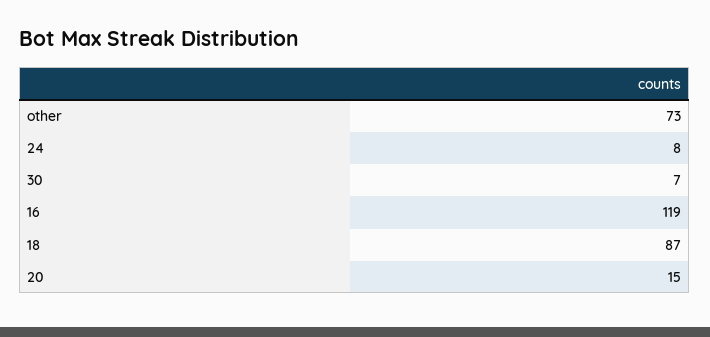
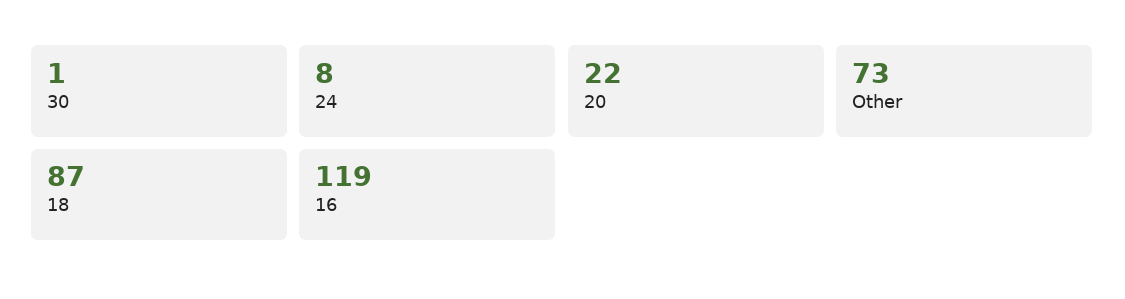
30: 7 -> 1
20: 15 -> 22

